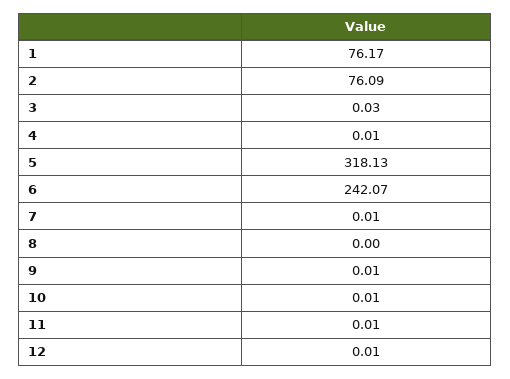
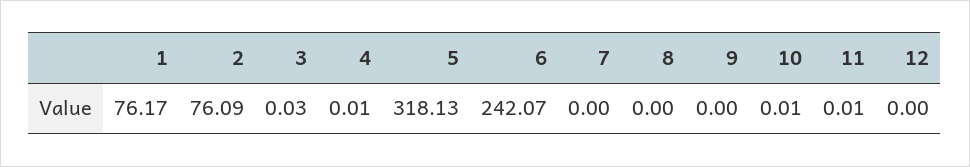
7: 0.01 -> 0
9: 0.01 -> 0
12: 0.01 -> 0

